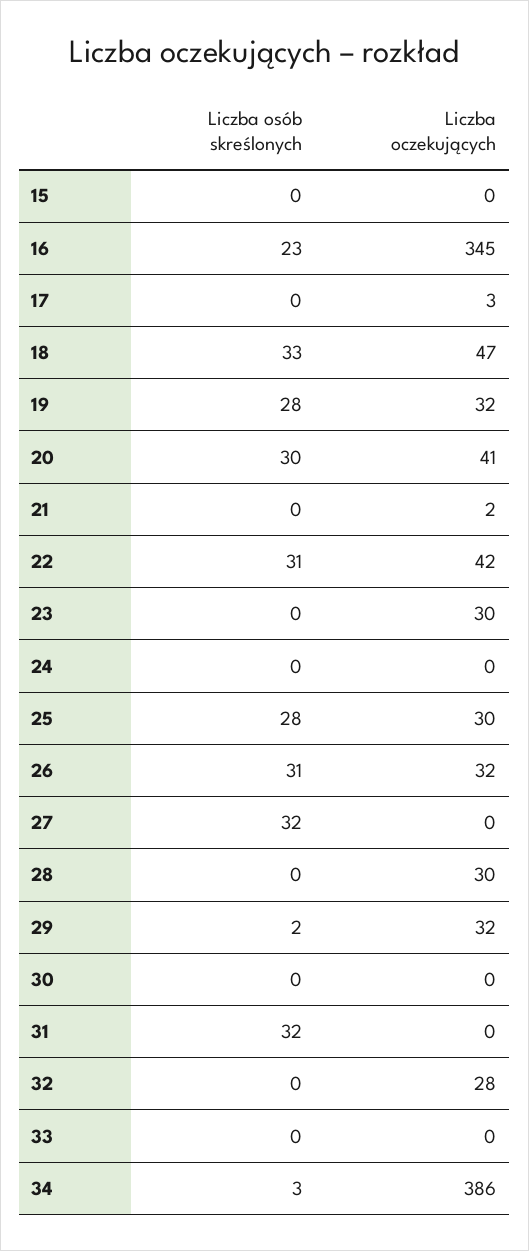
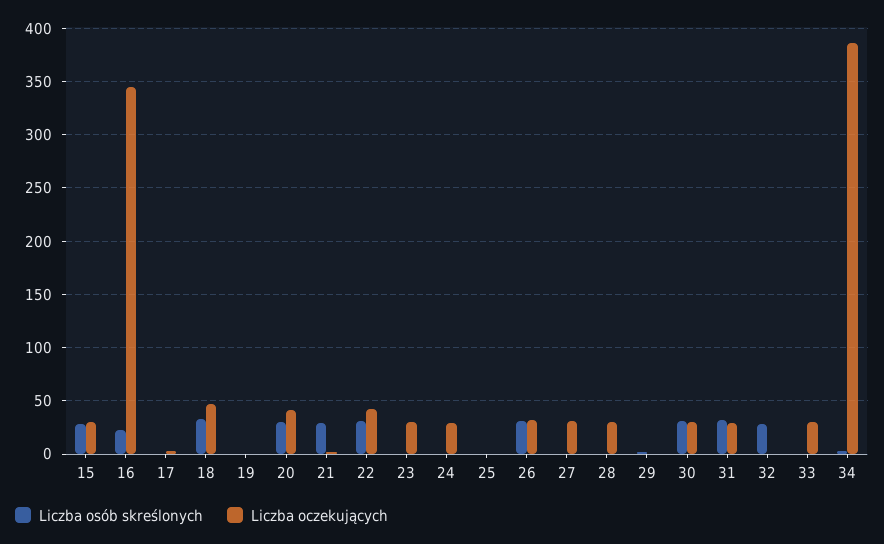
Liczba osób skreślonych, 15: 0 -> 30
Liczba oczekujących, 15: 0 -> 30
Liczba osób skreślonych, 19: 28 -> 0
Liczba oczekujących, 19: 32 -> 0
Liczba osób skreślonych, 21: 0 -> 30
Liczba oczekujących, 24: 0 -> 30
Liczba osób skreślonych, 25: 28 -> 0
Liczba oczekujących, 25: 30 -> 0
Liczba osób skreślonych, 27: 32 -> 0
Liczba oczekujących, 27: 0 -> 30
Liczba oczekujących, 29: 32 -> 0
Liczba osób skreślonych, 30: 0 -> 30
Liczba oczekujących, 30: 0 -> 30
Liczba oczekujących, 31: 0 -> 30
Liczba osób skreślonych, 32: 0 -> 30
Liczba oczekujących, 32: 28 -> 0
Liczba oczekujących, 33: 0 -> 30

